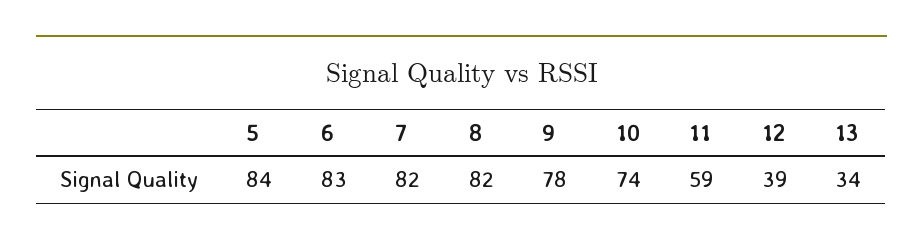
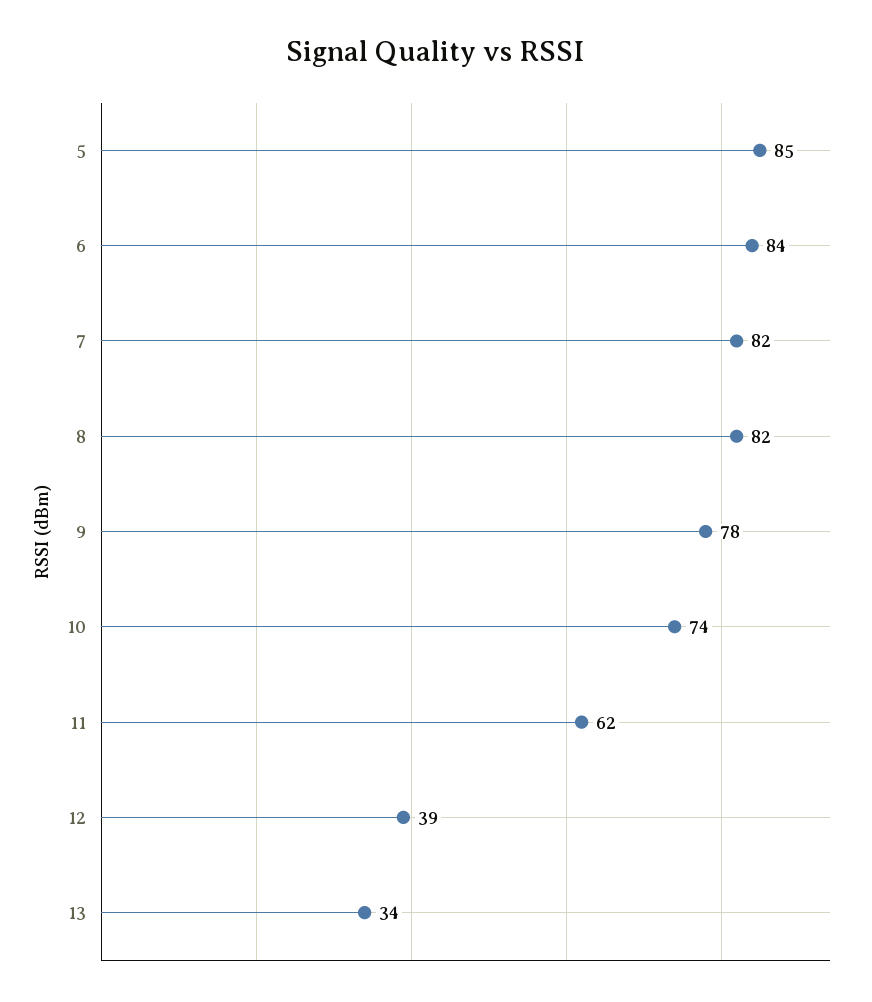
5: 84 -> 85
6: 83 -> 84
11: 59 -> 62

